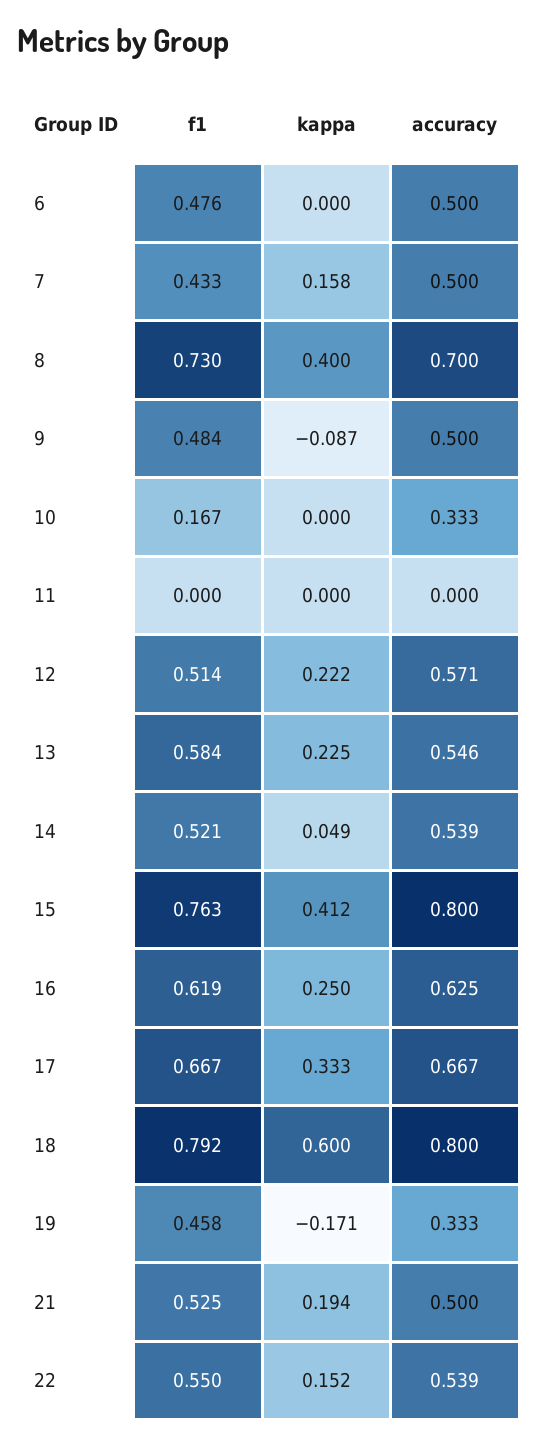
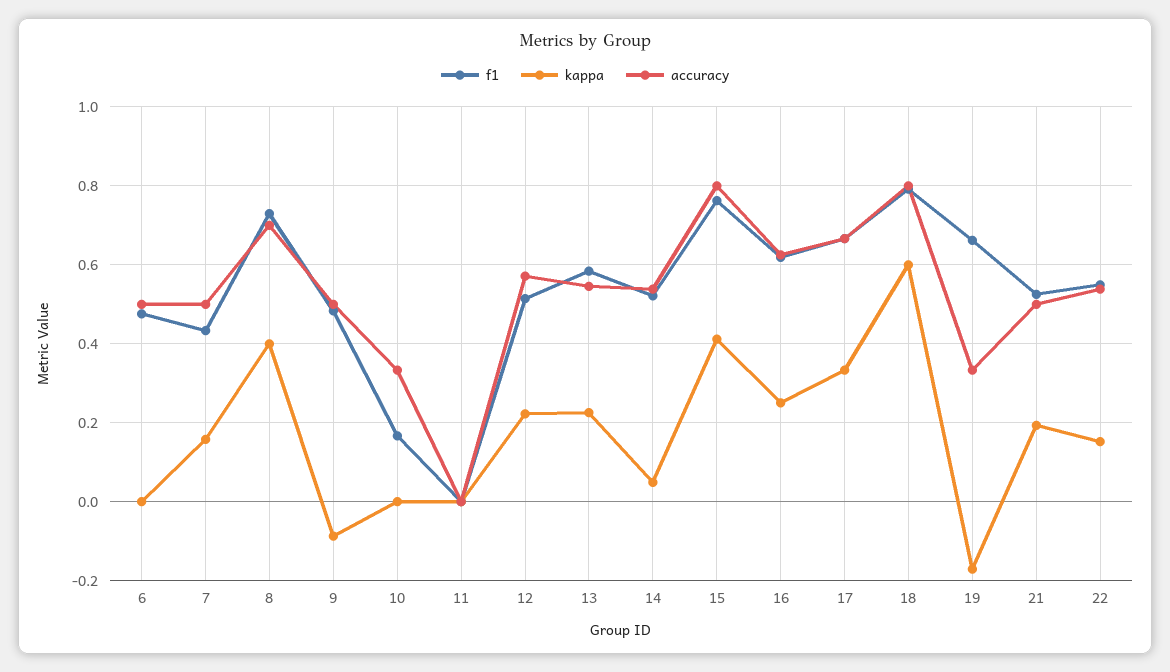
f1, 19: 0.458 -> 0.66

